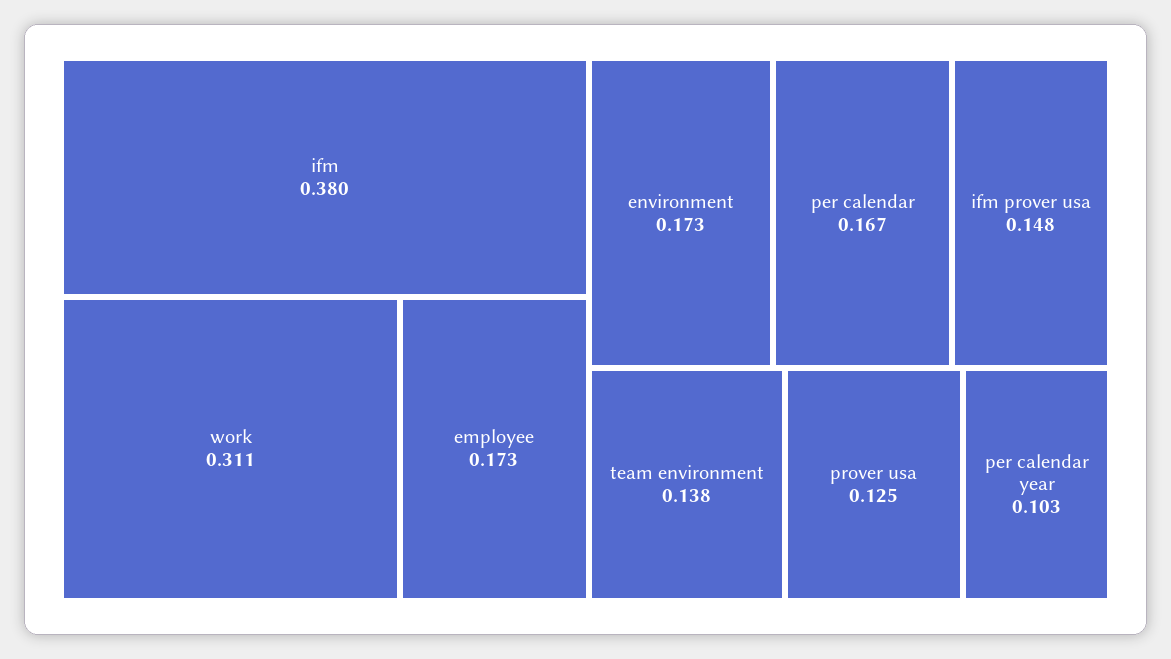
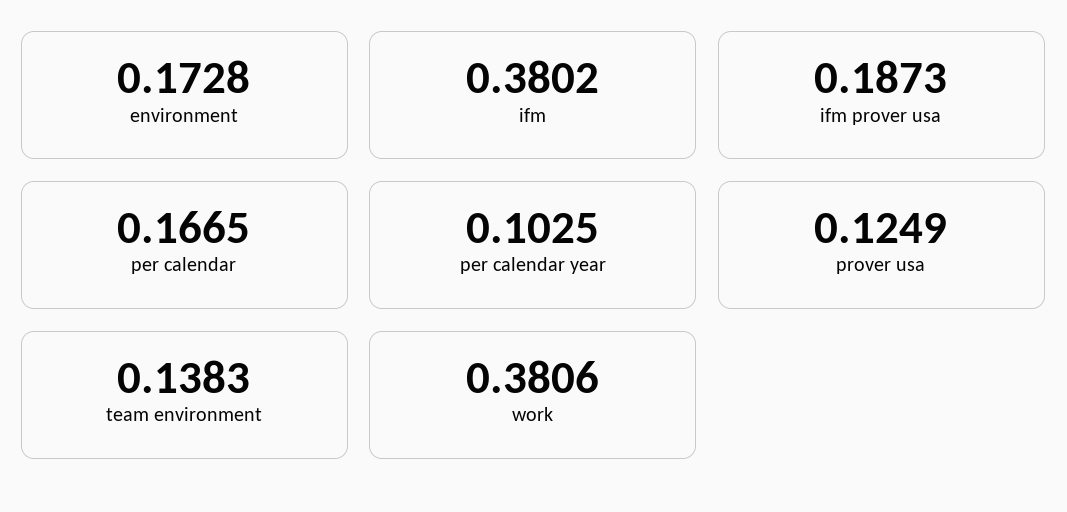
work: 0.311 -> 0.3806
employee: 0.173 -> none
ifm prover usa: 0.148 -> 0.1873

